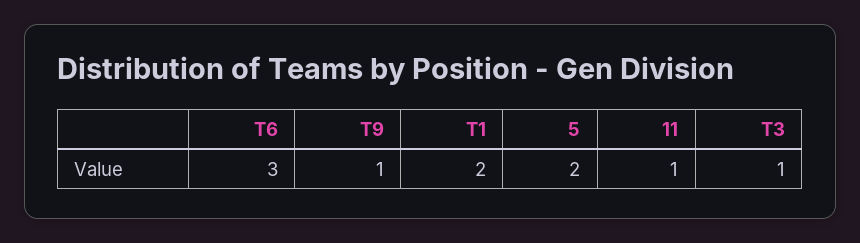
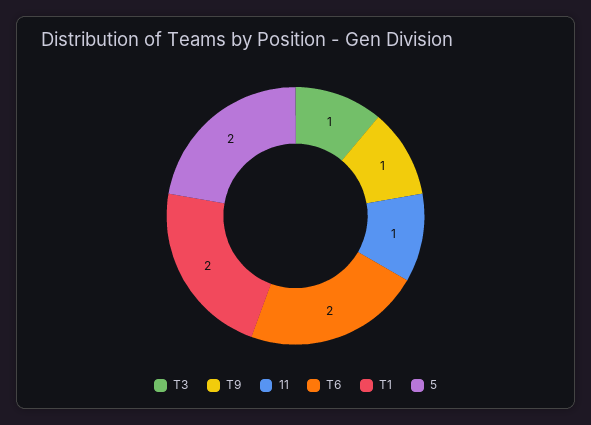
T6: 3 -> 2

